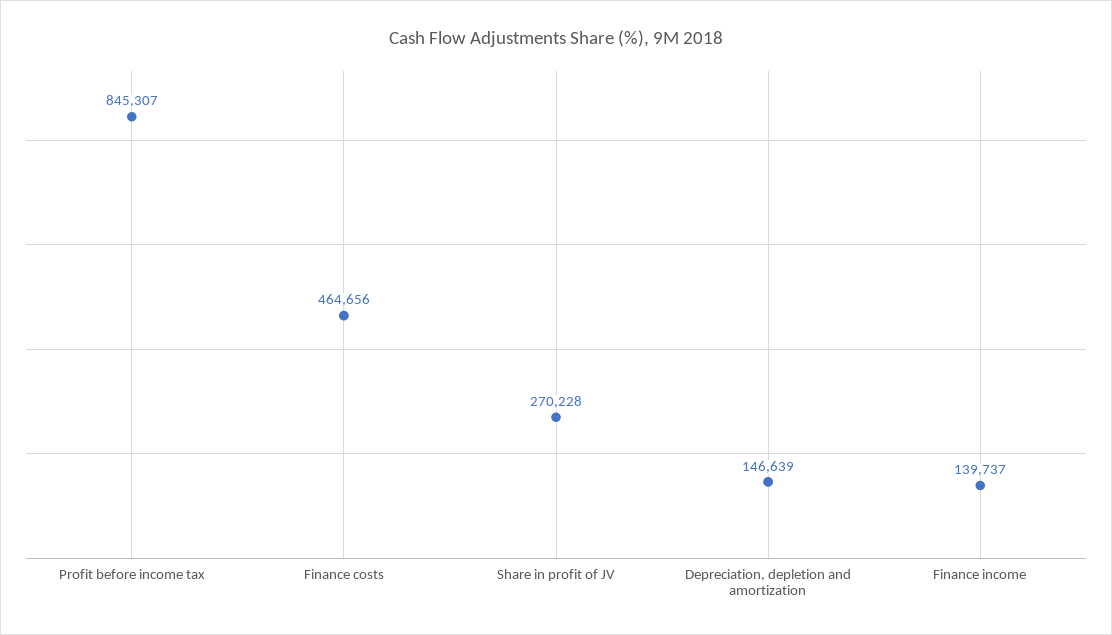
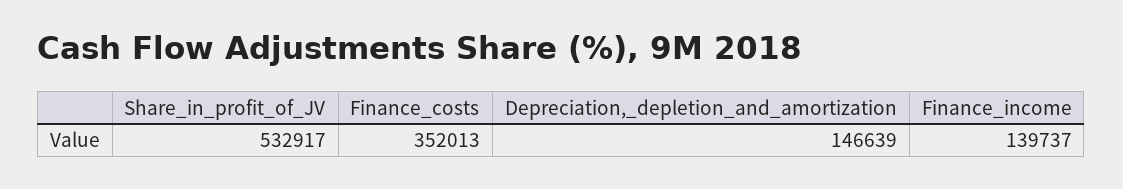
Profit before income tax: 845307 -> none
Finance costs: 464656 -> 352013
Share in profit of JV: 270228 -> 532917

